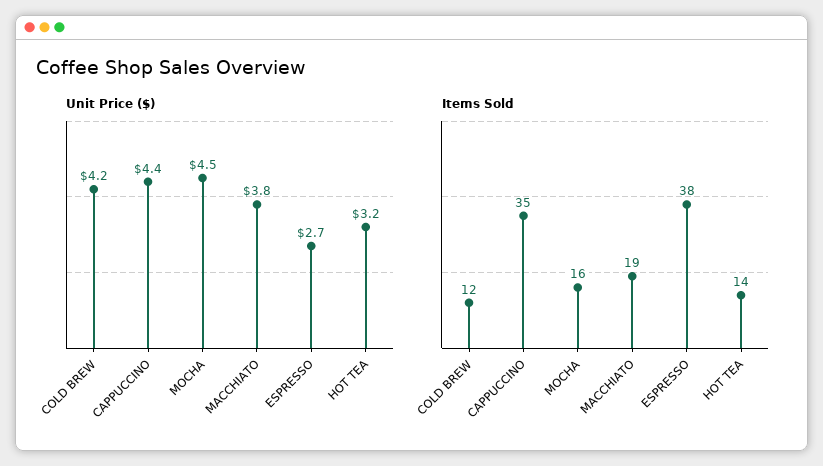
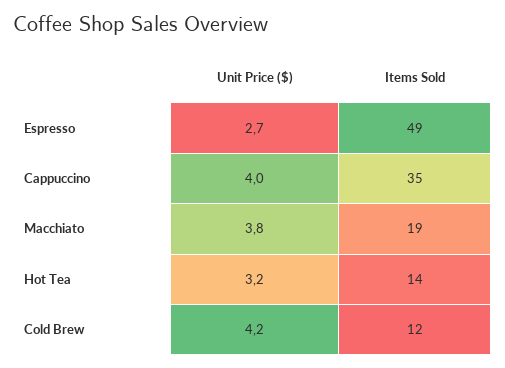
Unit Price ($), CAPPUCCINO: 4.4 -> 4
Unit Price ($), MOCHA: 4.5 -> none
Items Sold, MOCHA: 16 -> none
Items Sold, ESPRESSO: 38 -> 49

